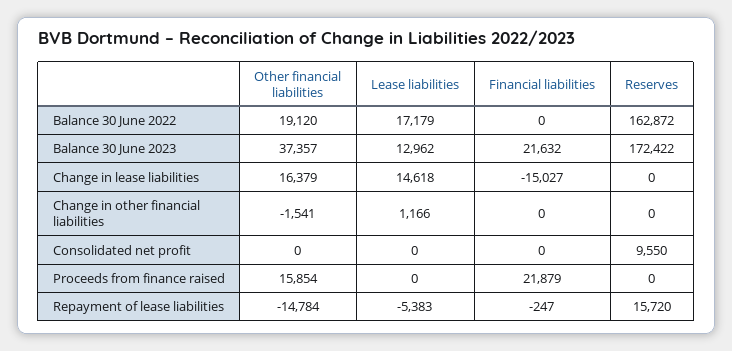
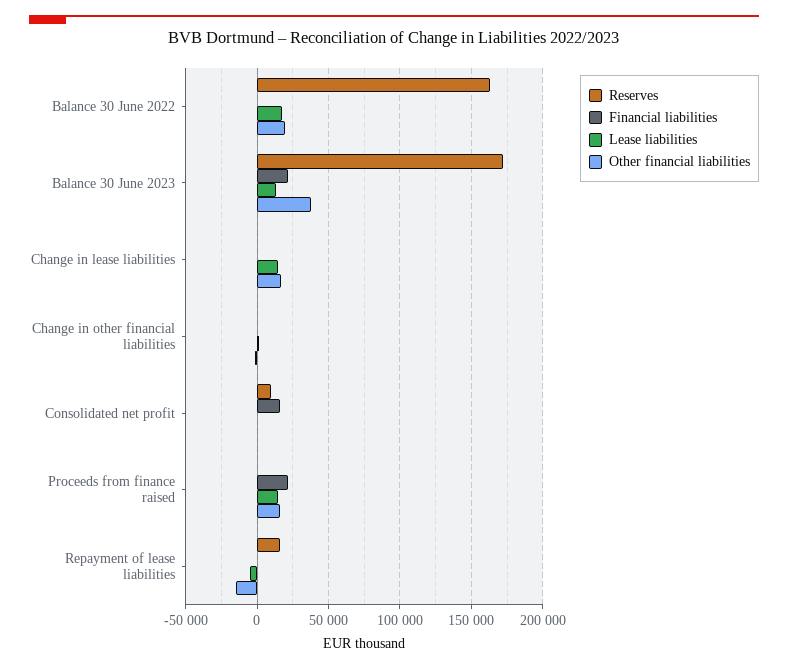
Financial liabilities, Change in lease liabilities: -15027 -> 0
Financial liabilities, Consolidated net profit: 0 -> 15000
Lease liabilities, Proceeds from finance raised: 0 -> 15000

